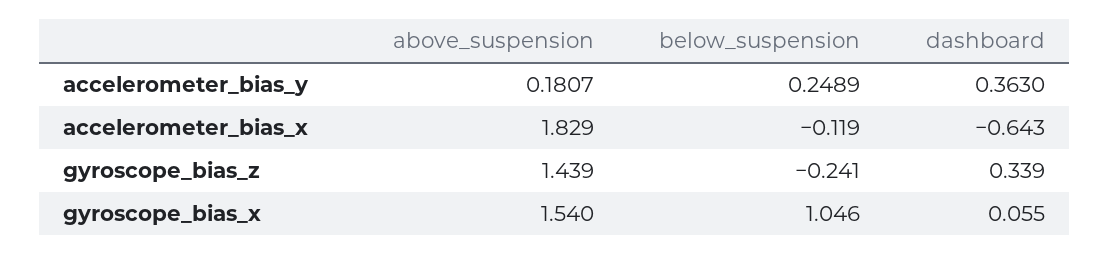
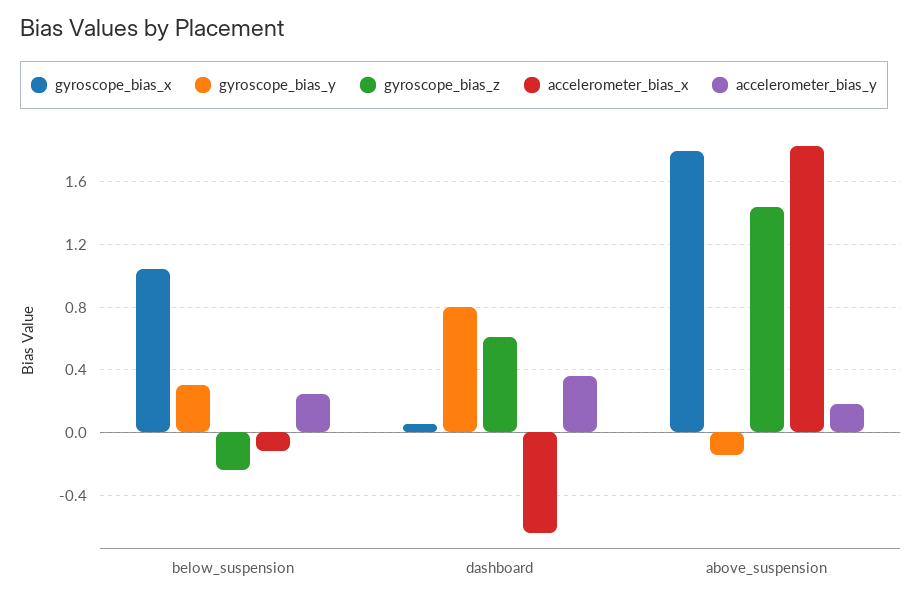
gyroscope_bias_z, dashboard: 0.339 -> 0.6
gyroscope_bias_x, above_suspension: 1.54 -> 1.8
gyroscope_bias_y, below_suspension: none -> 0.3
gyroscope_bias_y, dashboard: none -> 0.8
gyroscope_bias_y, above_suspension: none -> -0.15

